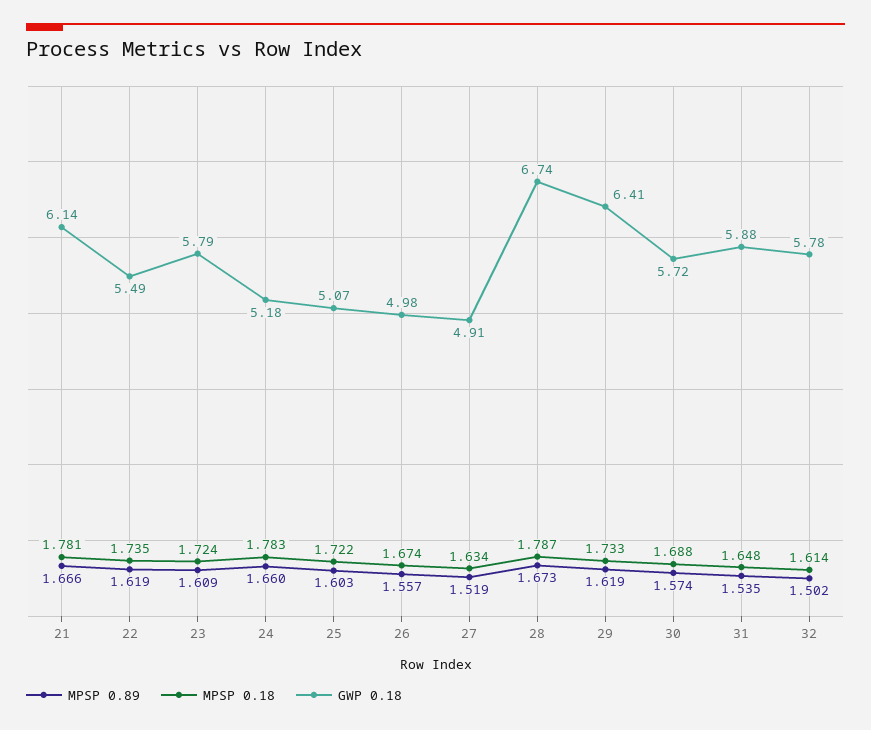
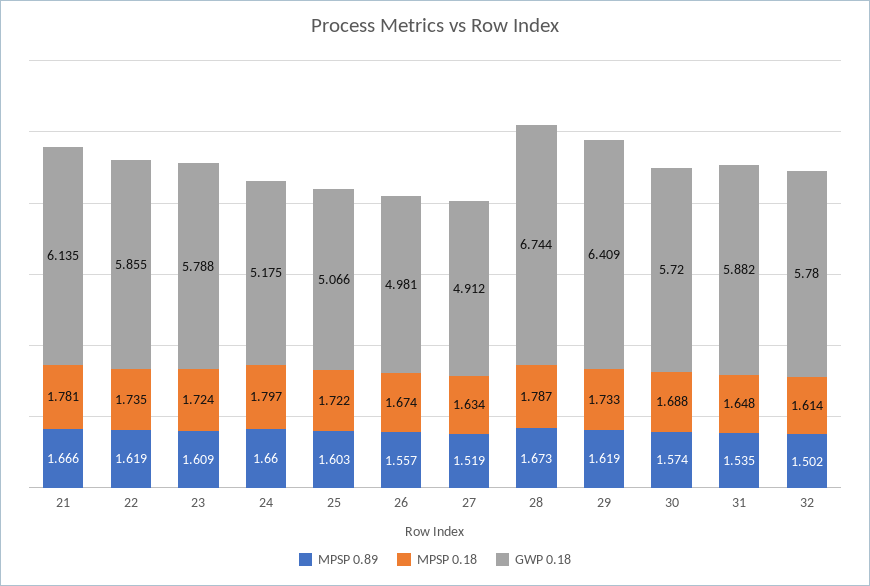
GWP 0.18, 22: 5.49 -> 5.855
MPSP 0.18, 24: 1.783 -> 1.797

